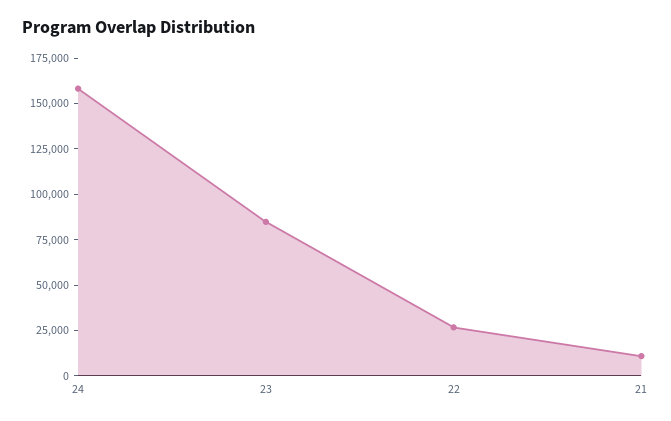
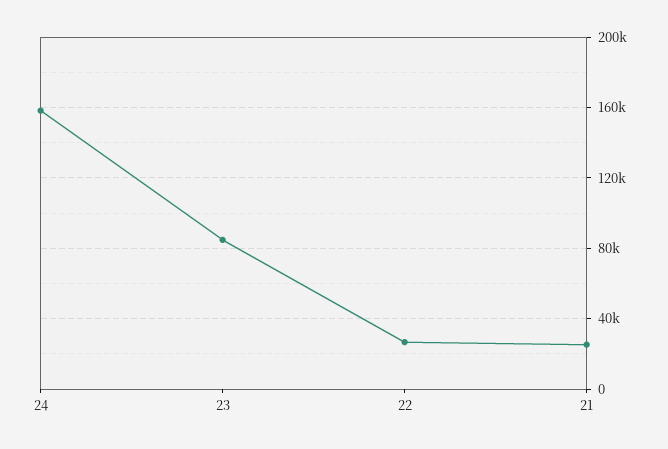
21: 10000 -> 25000

